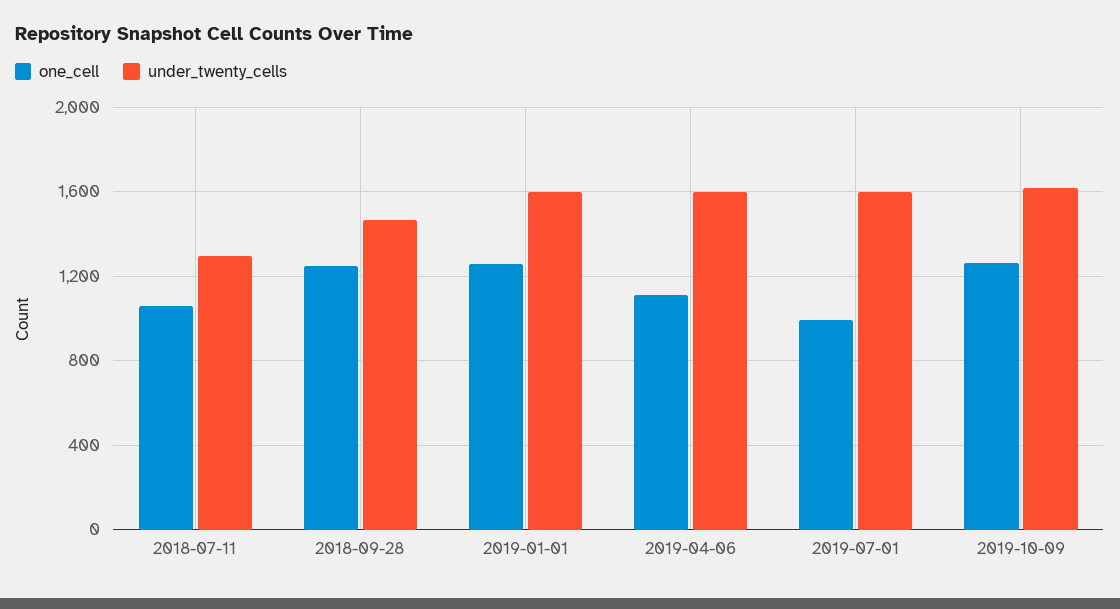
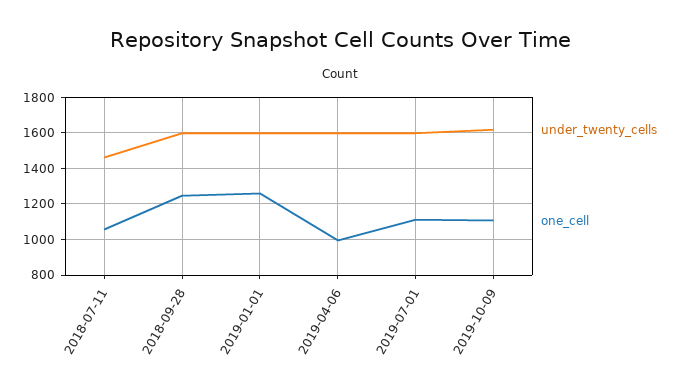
under_twenty_cells, 2018-07-11: 1300 -> 1450
under_twenty_cells, 2018-09-28: 1450 -> 1600
one_cell, 2019-04-06: 1100 -> 1000
one_cell, 2019-07-01: 1000 -> 1100
one_cell, 2019-10-09: 1250 -> 1100

